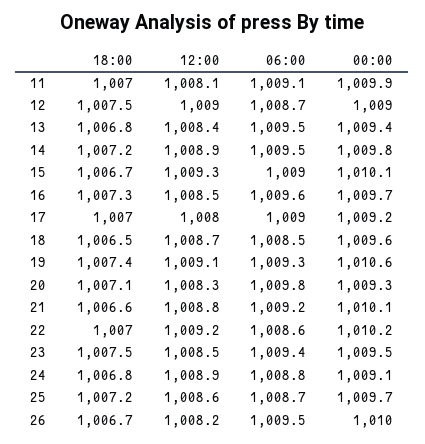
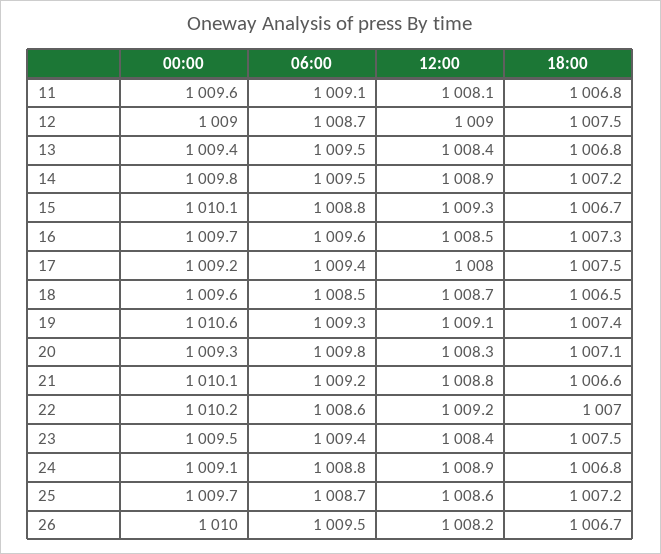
18:00, 11: 1007 -> 1006.8
00:00, 11: 1009.9 -> 1009.6
06:00, 15: 1009 -> 1008.8
18:00, 17: 1007 -> 1007.5
06:00, 17: 1009 -> 1009.4
12:00, 23: 1008.5 -> 1008.4

